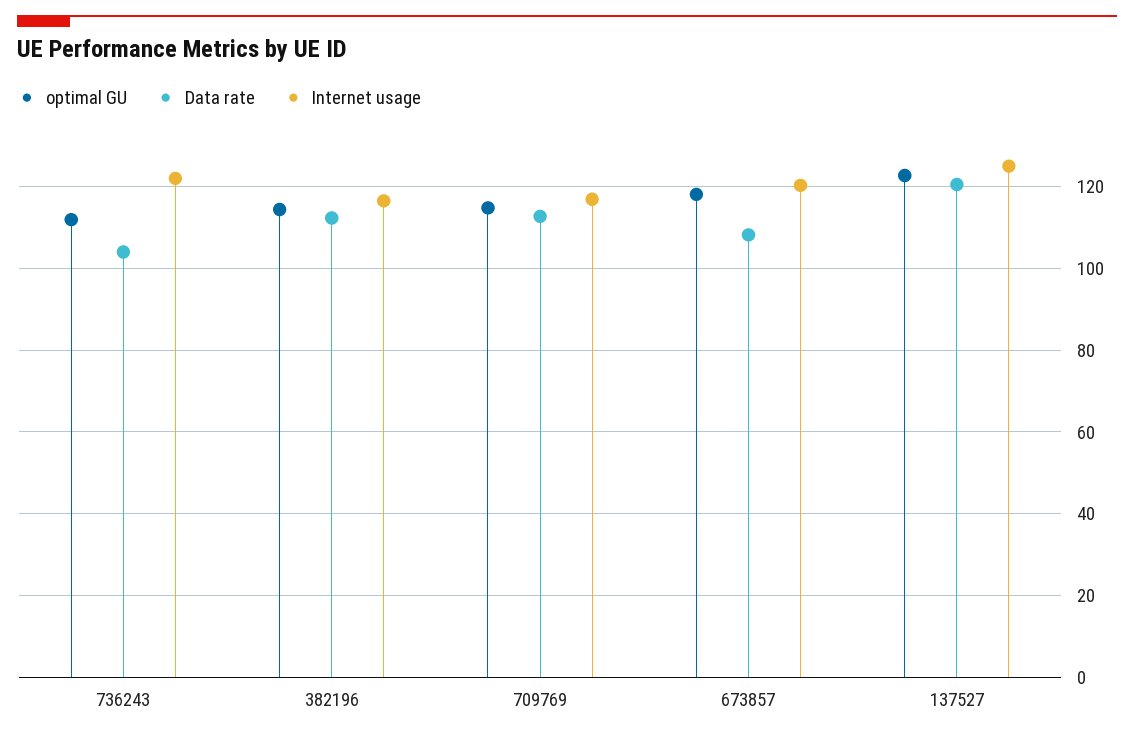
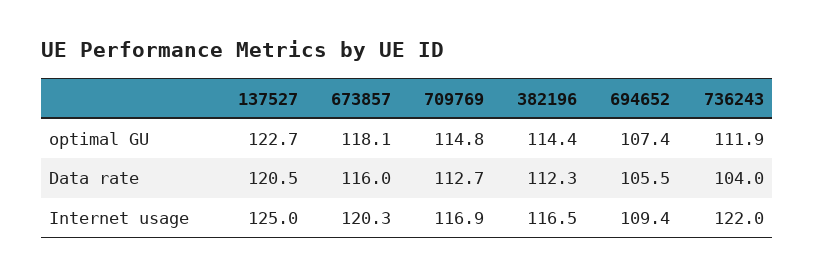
Data rate, 673857: 108 -> 116
optimal GU, 694652: none -> 107.4
Data rate, 694652: none -> 105.5
Internet usage, 694652: none -> 109.4

